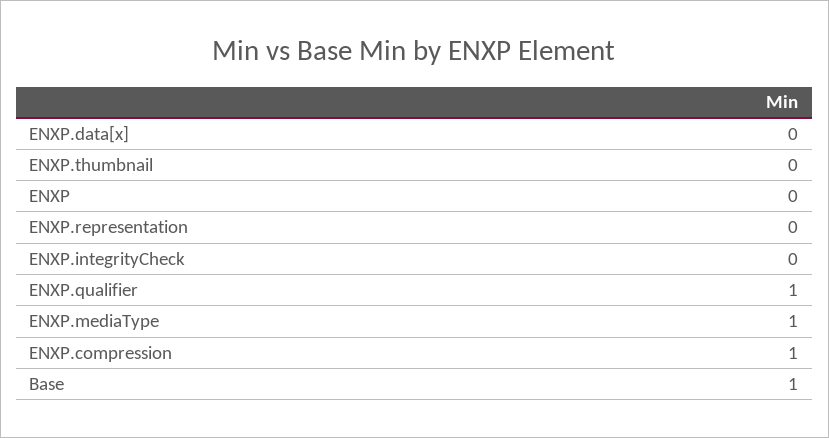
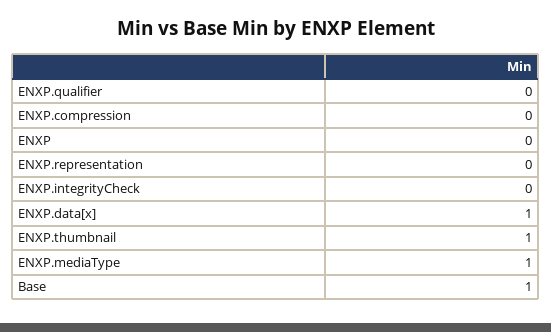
ENXP.data[x]: 0 -> 1
ENXP.thumbnail: 0 -> 1
ENXP.qualifier: 1 -> 0
ENXP.compression: 1 -> 0

